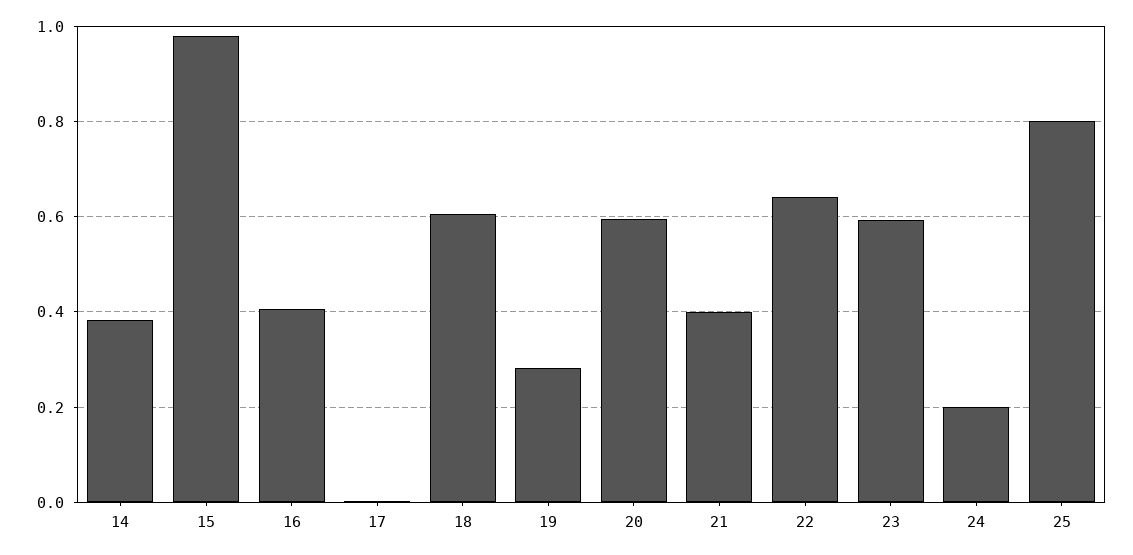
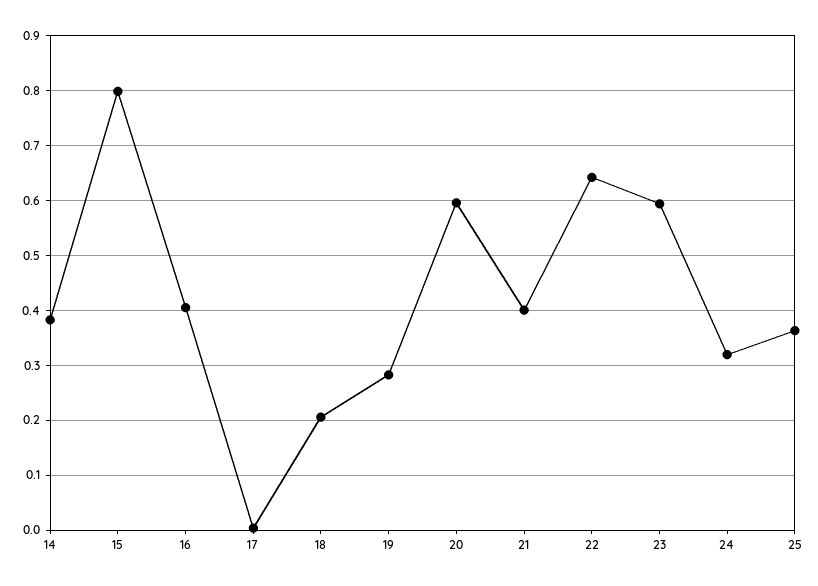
15: 0.98 -> 0.8
18: 0.6 -> 0.2
24: 0.2 -> 0.32
25: 0.8 -> 0.36

